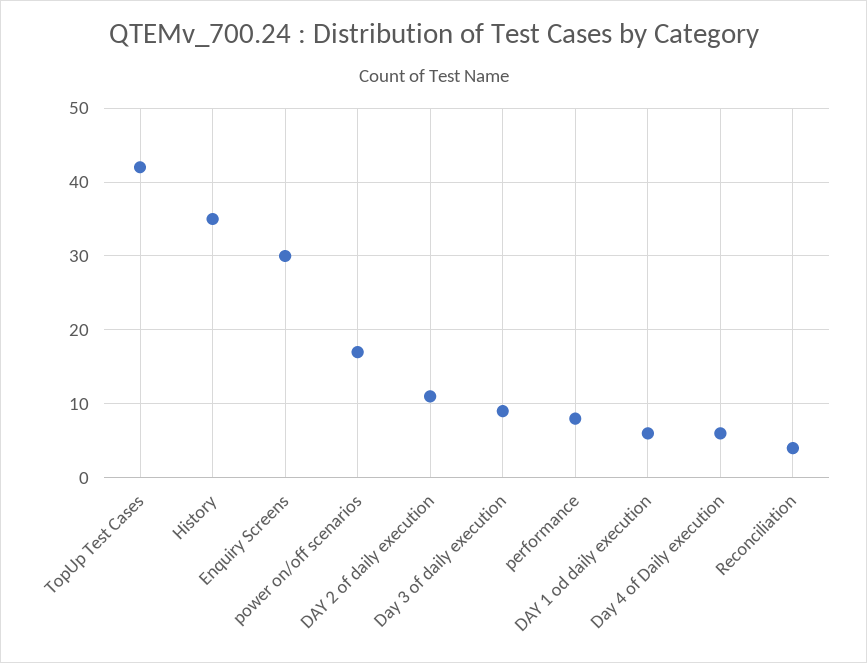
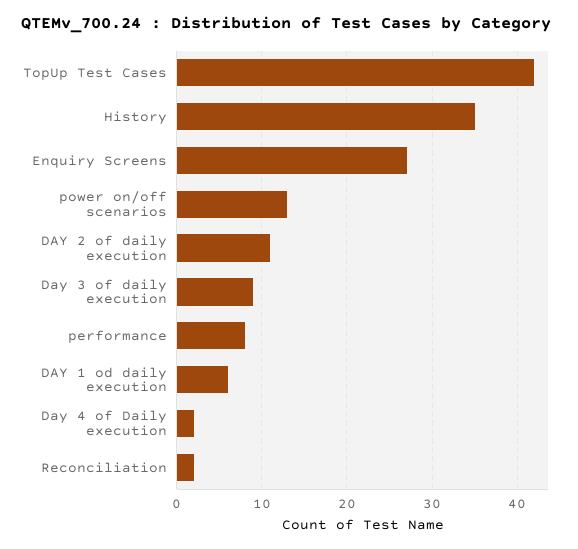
Enquiry Screens: 30 -> 27
power on/off scenarios: 17 -> 13
Day 4 of Daily execution: 6 -> 2
Reconciliation: 4 -> 2

